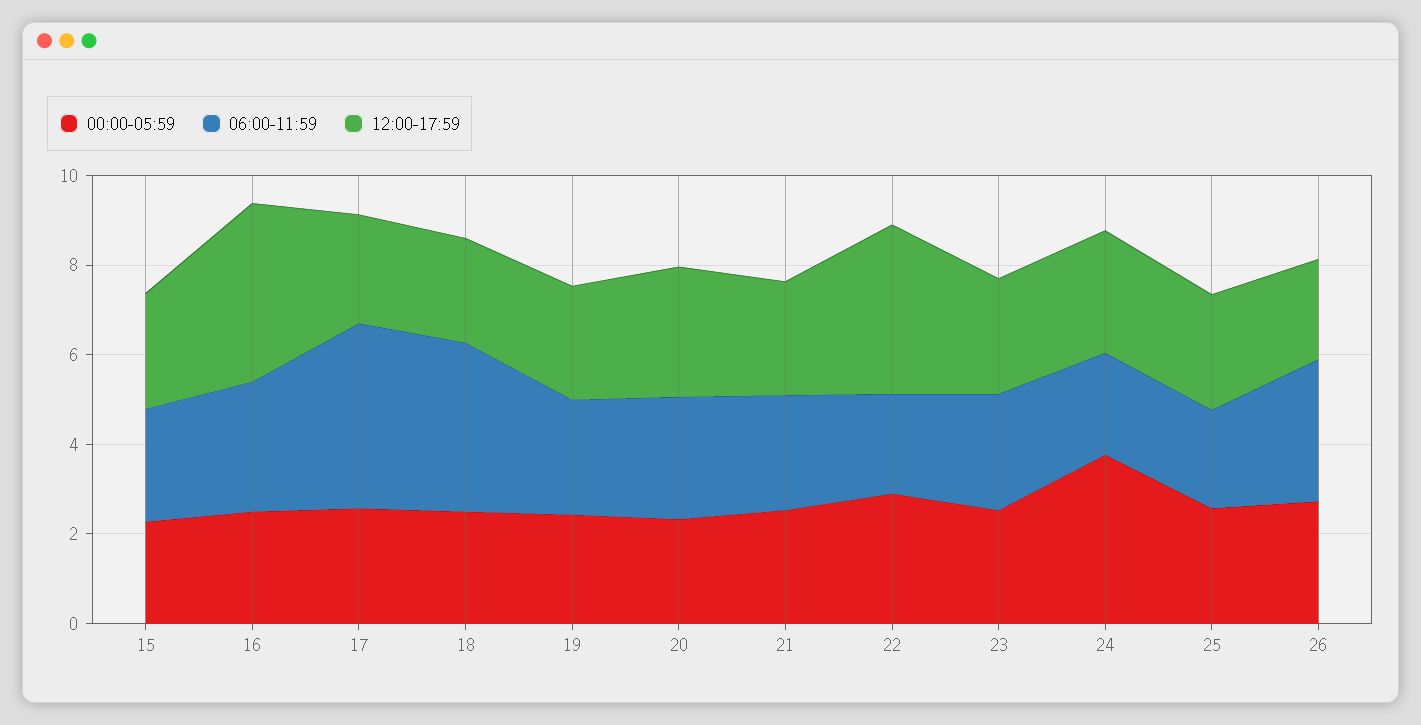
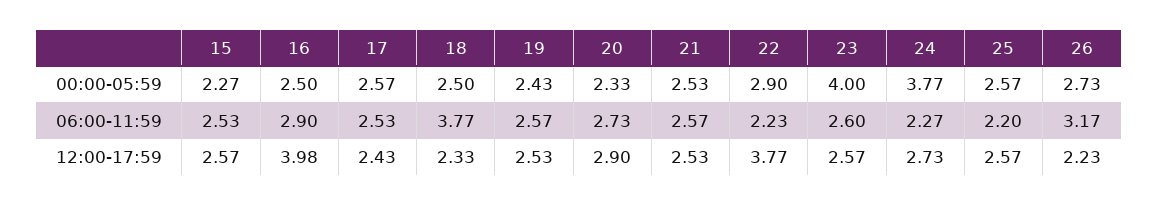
06:00-11:59, 17: 4 -> 2.53
00:00-05:59, 23: 2.5 -> 4

